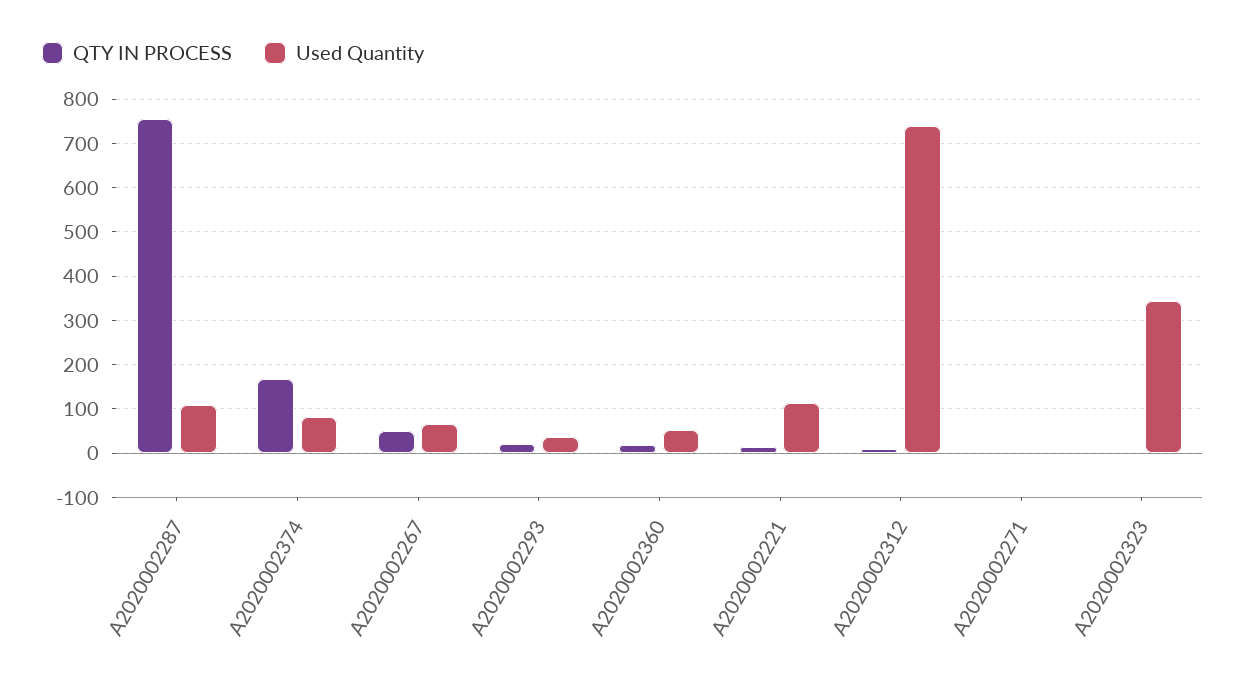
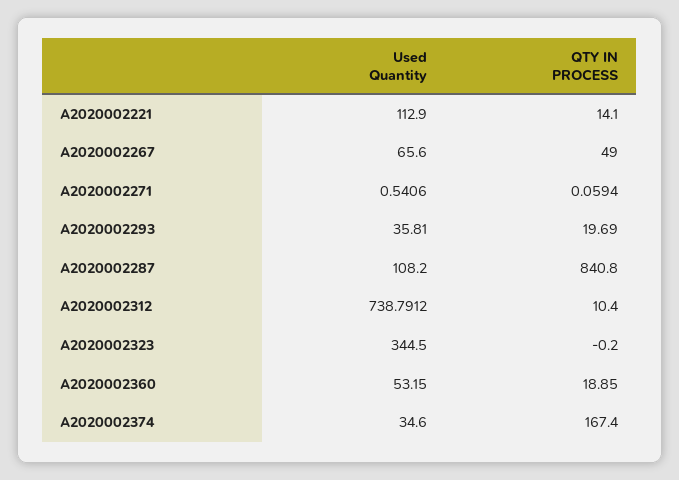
QTY IN PROCESS, A2020002287: 760 -> 840.8
Used Quantity, A2020002374: 80 -> 34.6

